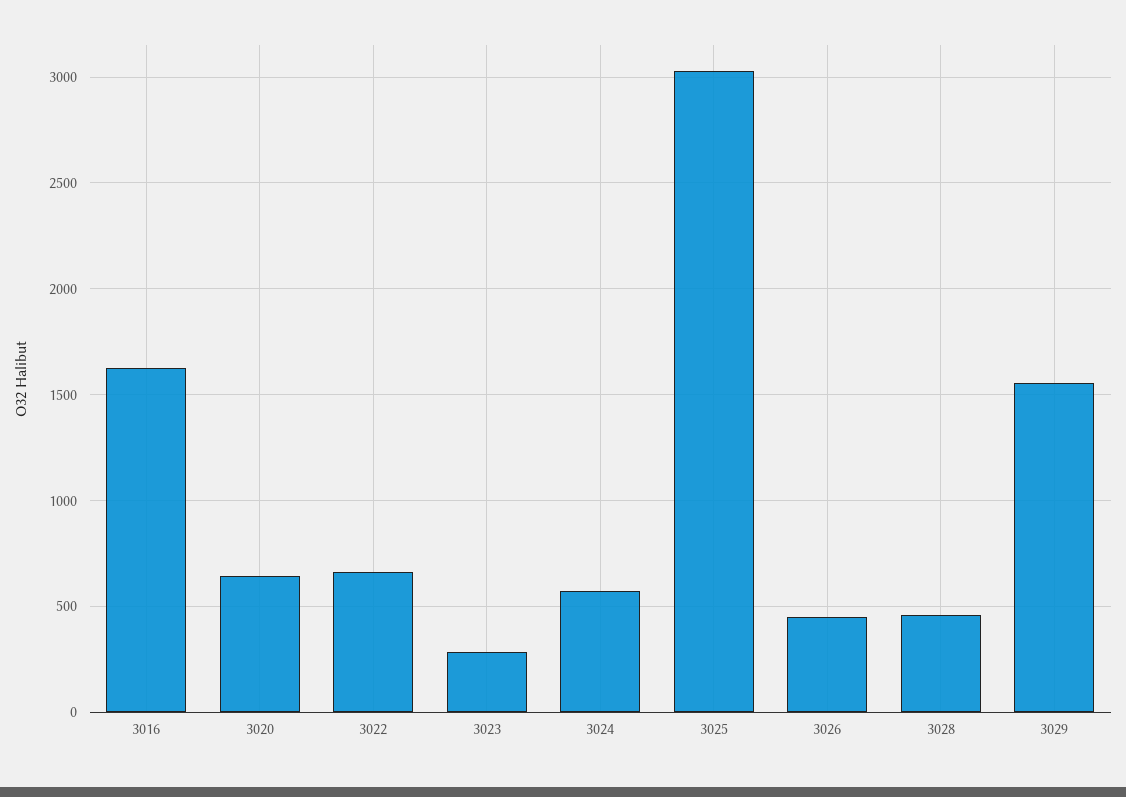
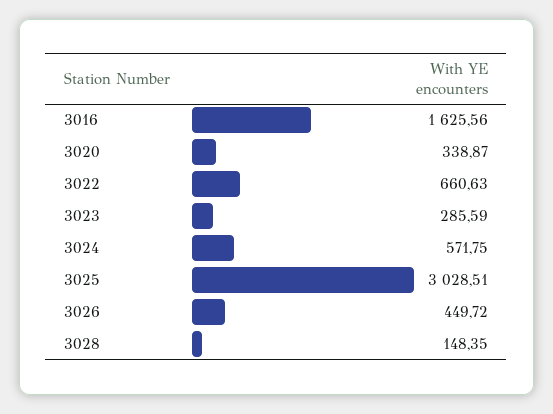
3020: 650 -> 338.87
3028: 450 -> 148.35
3029: 1550 -> none

